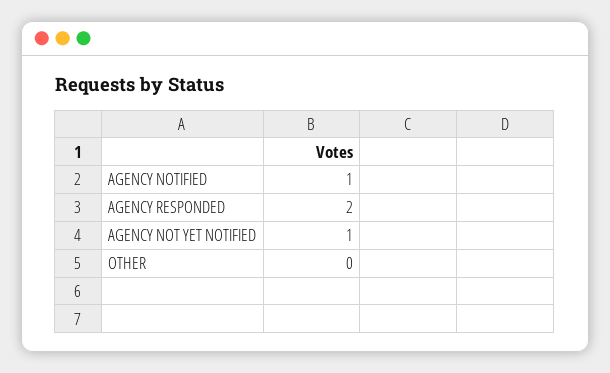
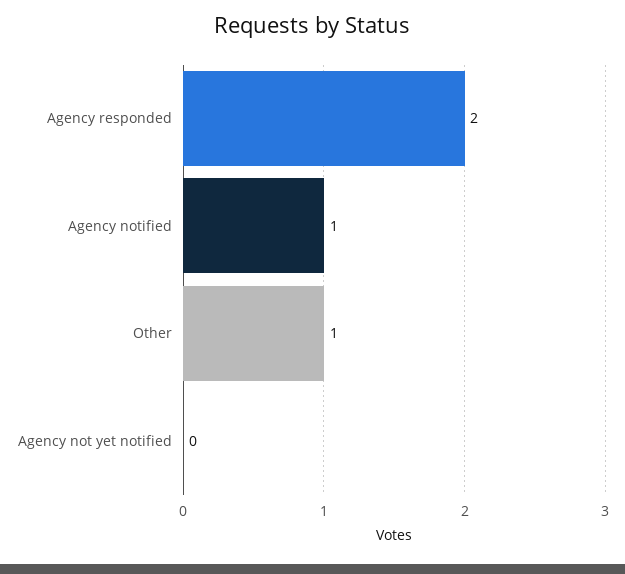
AGENCY NOT YET NOTIFIED: 1 -> 0
OTHER: 0 -> 1

